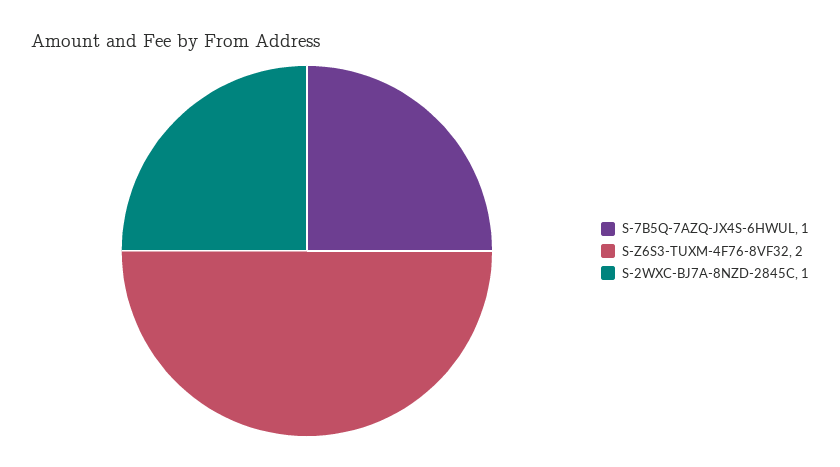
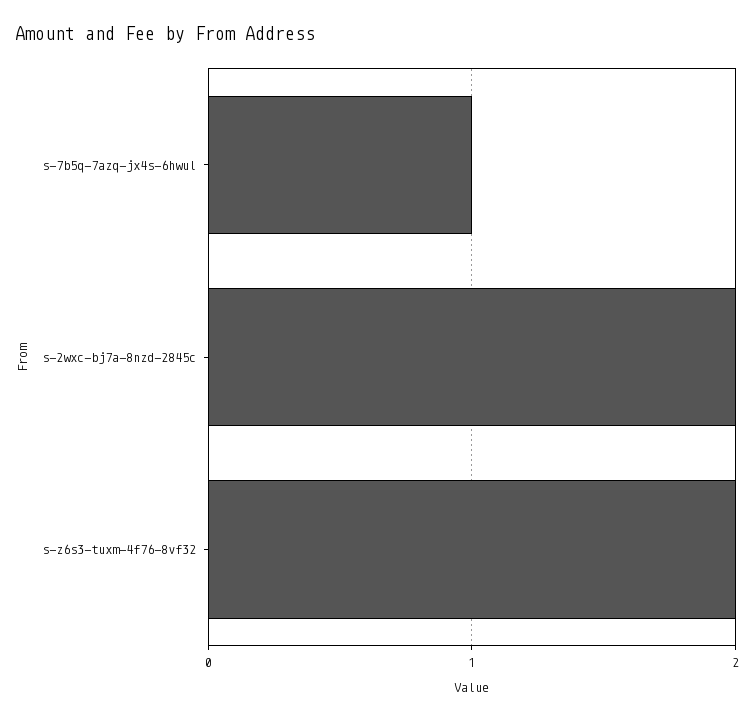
S-2WXC-BJ7A-8NZD-2845C: 1 -> 2

